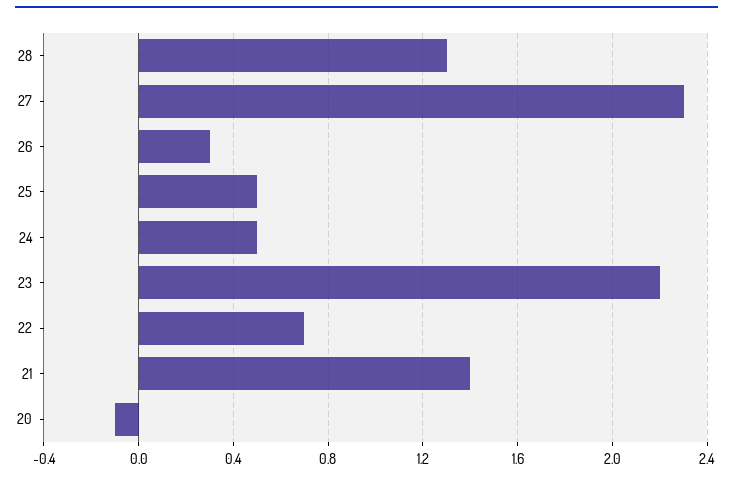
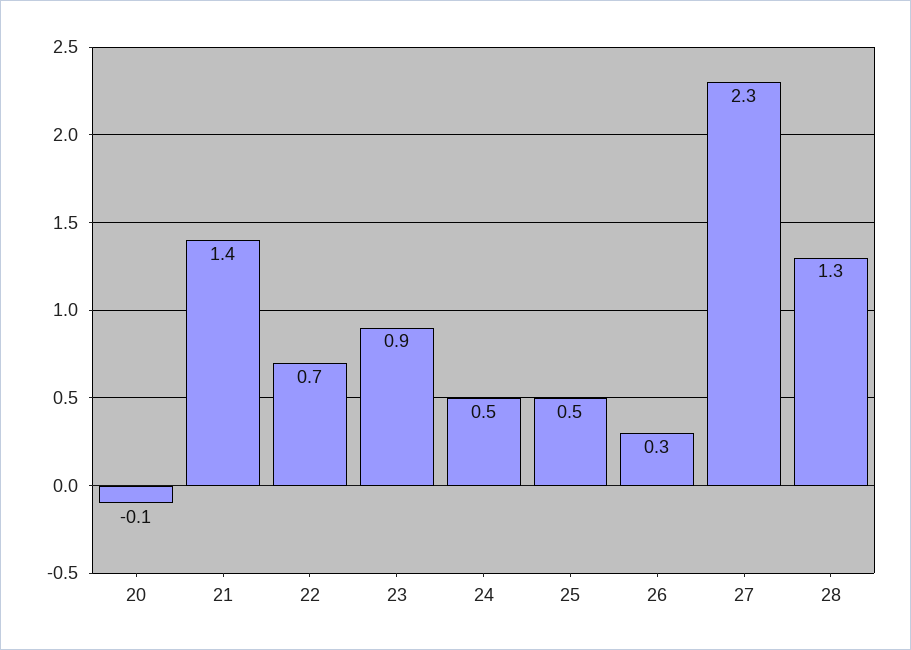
23: 2.2 -> 0.9

